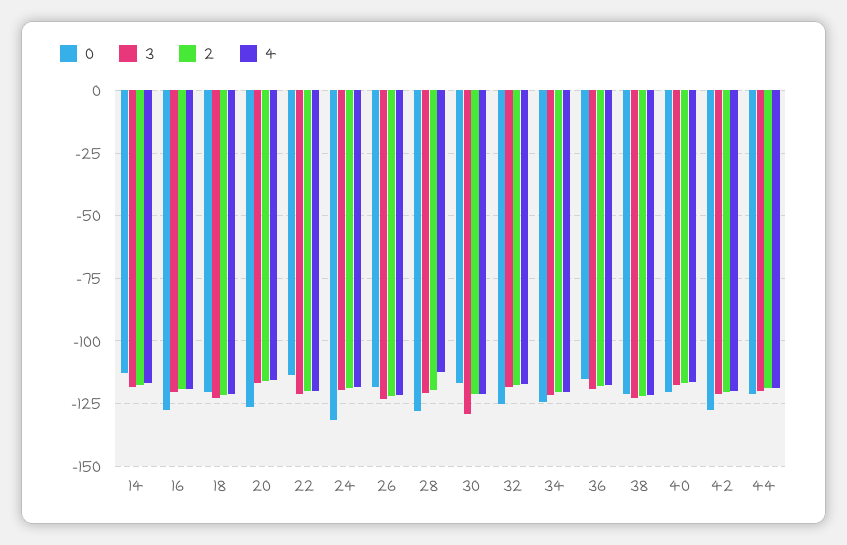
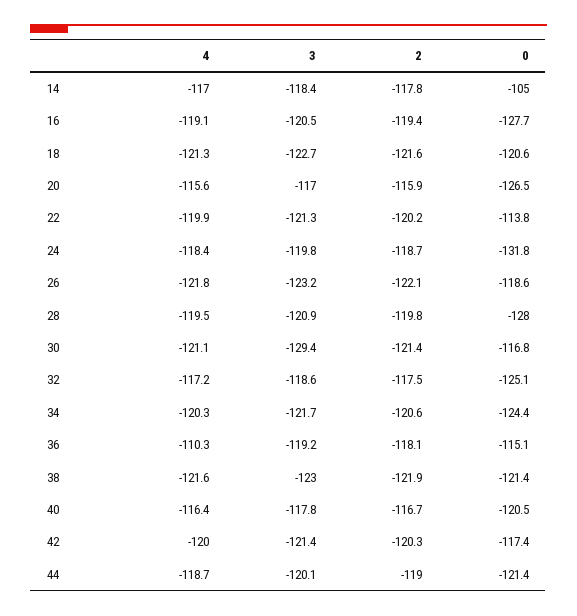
0, 14: -112.5 -> -105
4, 28: -112.5 -> -119.5
4, 36: -117.5 -> -110.3
0, 42: -127.5 -> -117.4

